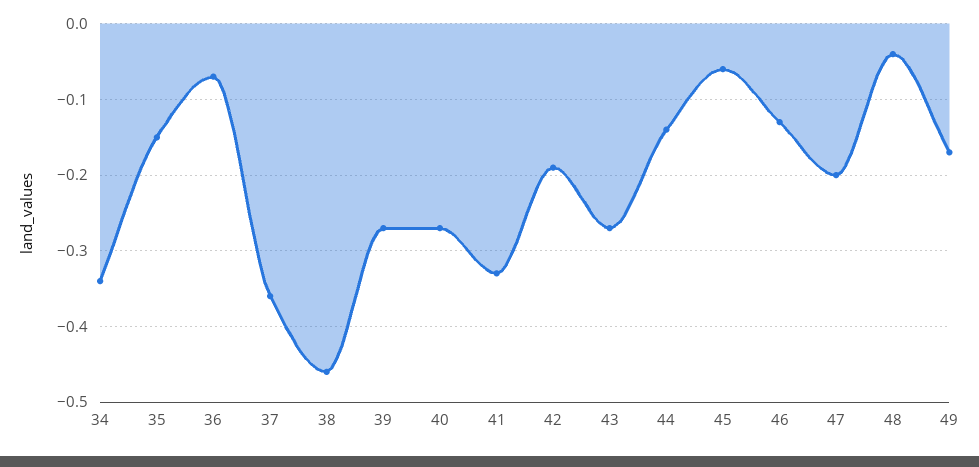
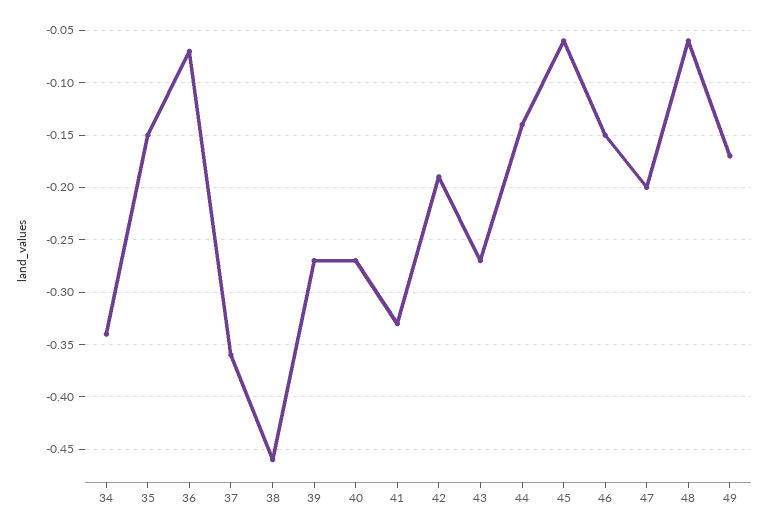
46: -0.13 -> -0.15
48: -0.04 -> -0.06

